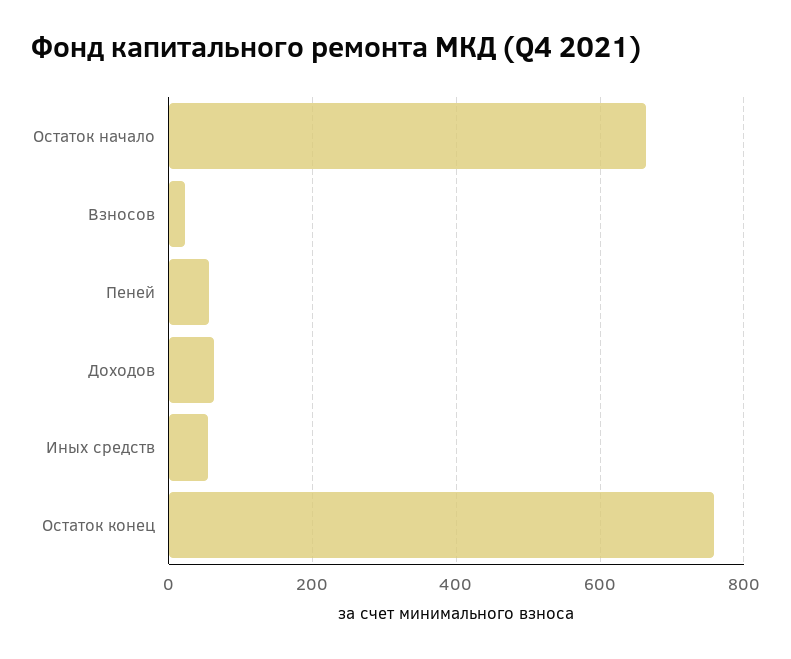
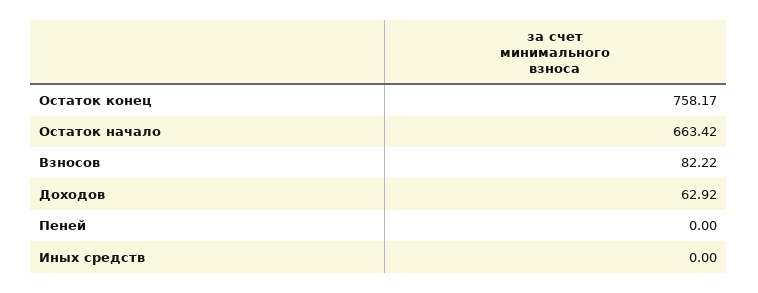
Взносов: 20 -> 82.22
Пеней: 60 -> 0
Иных средств: 60 -> 0

